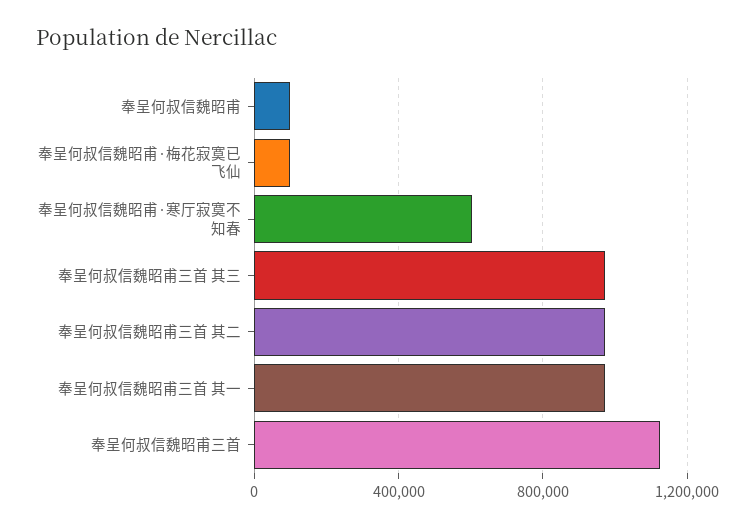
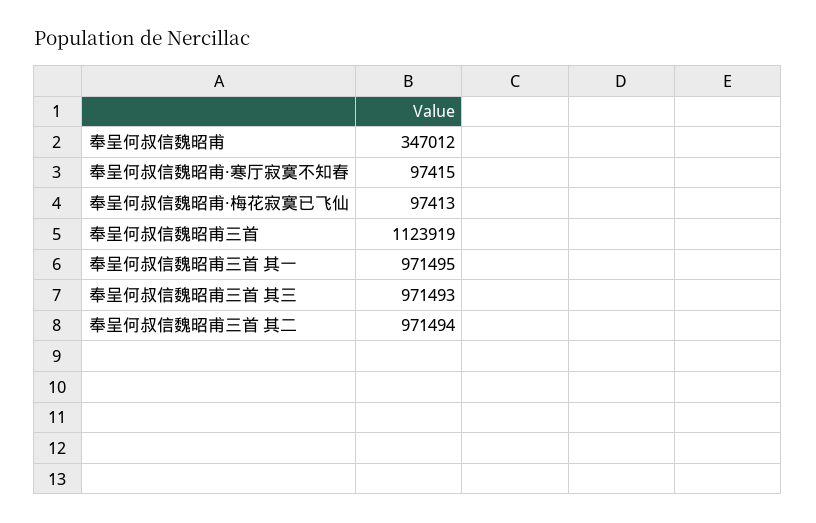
奉呈何叔信魏昭甫: 100000 -> 347012
奉呈何叔信魏昭甫·寒厅寂寞不知春: 600000 -> 97415

